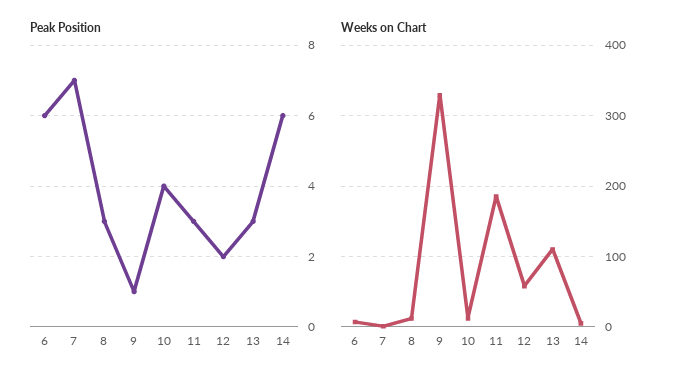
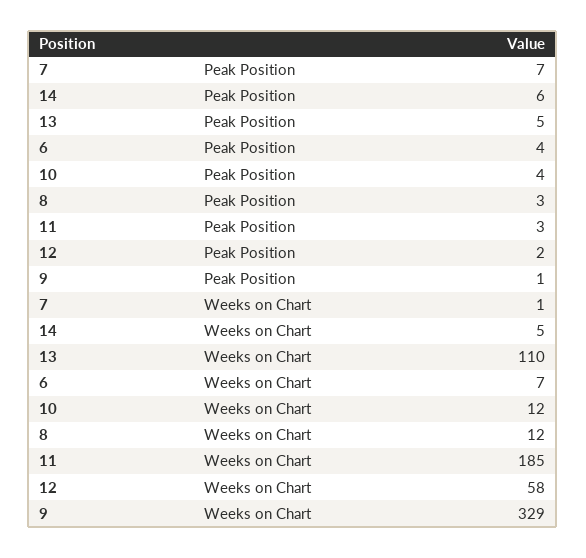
Peak Position, 6: 6 -> 4
Peak Position, 13: 3 -> 5

